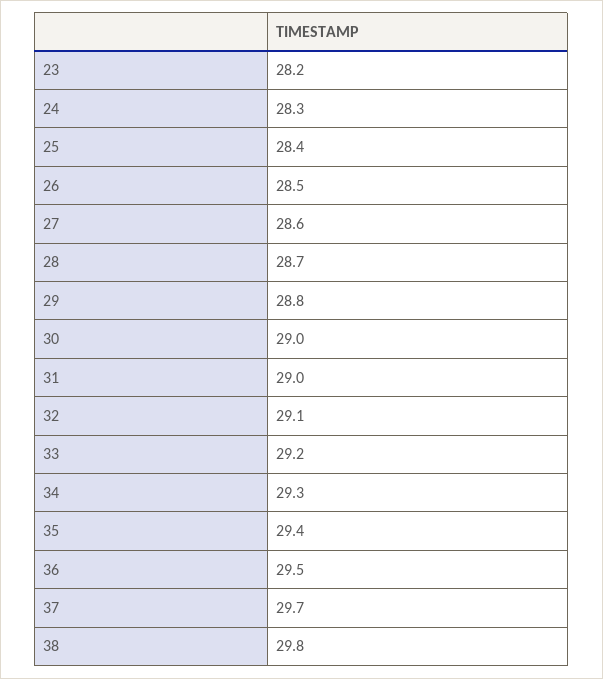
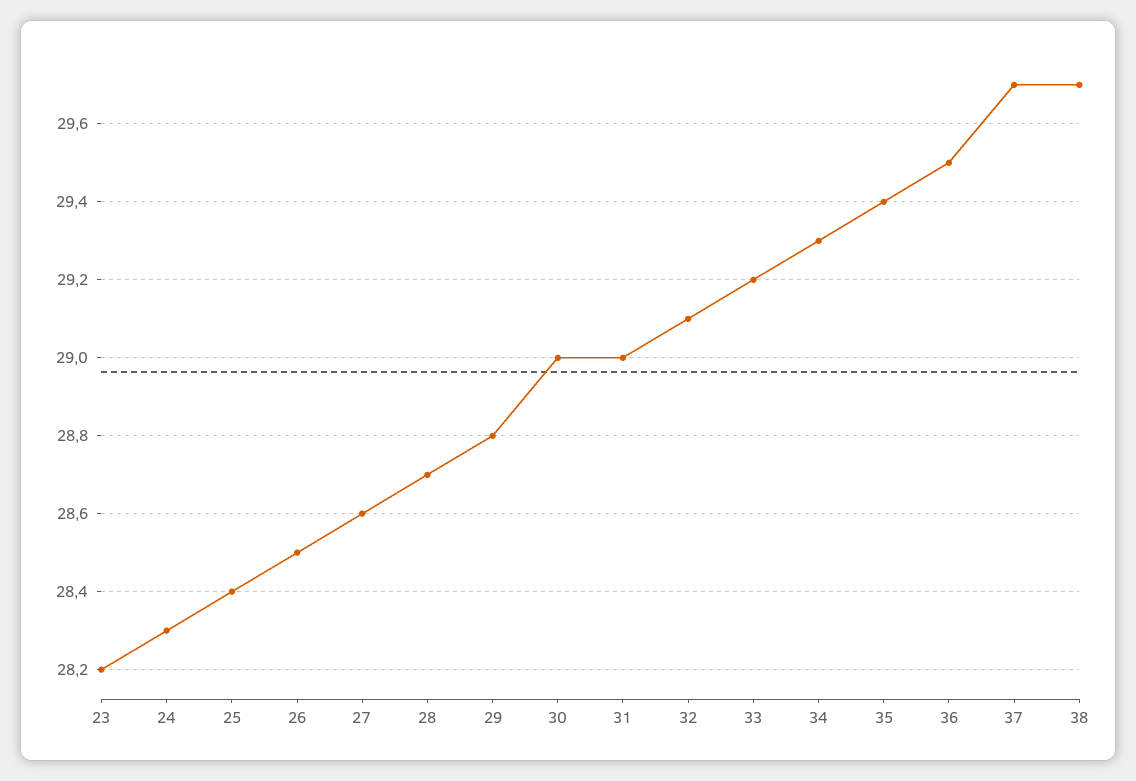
38: 29.8 -> 29.7

